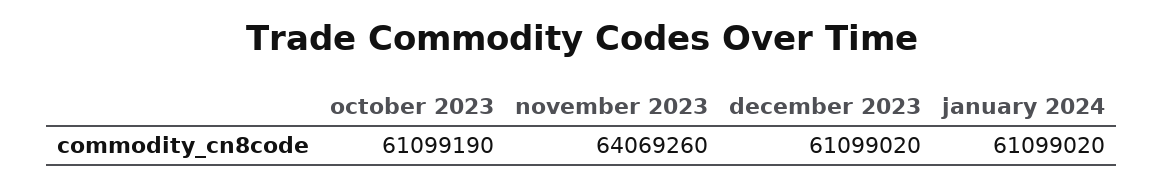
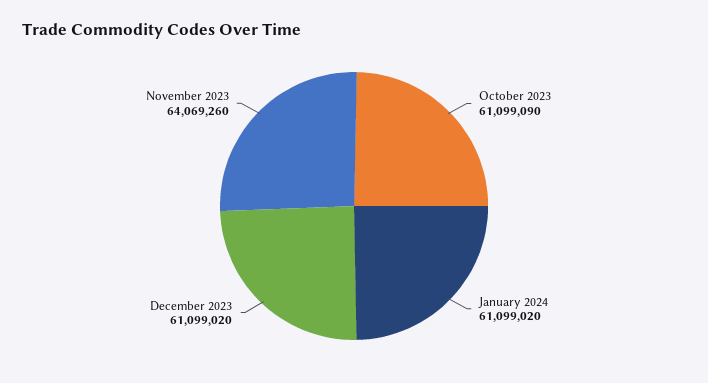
october 2023: 61099190 -> 61099090

